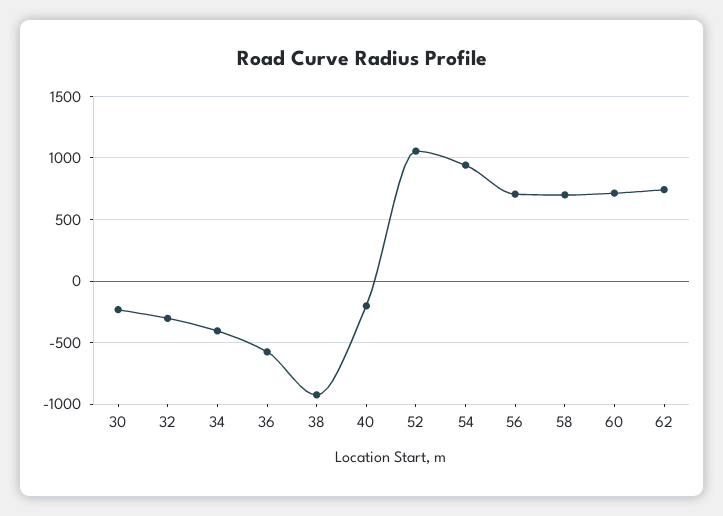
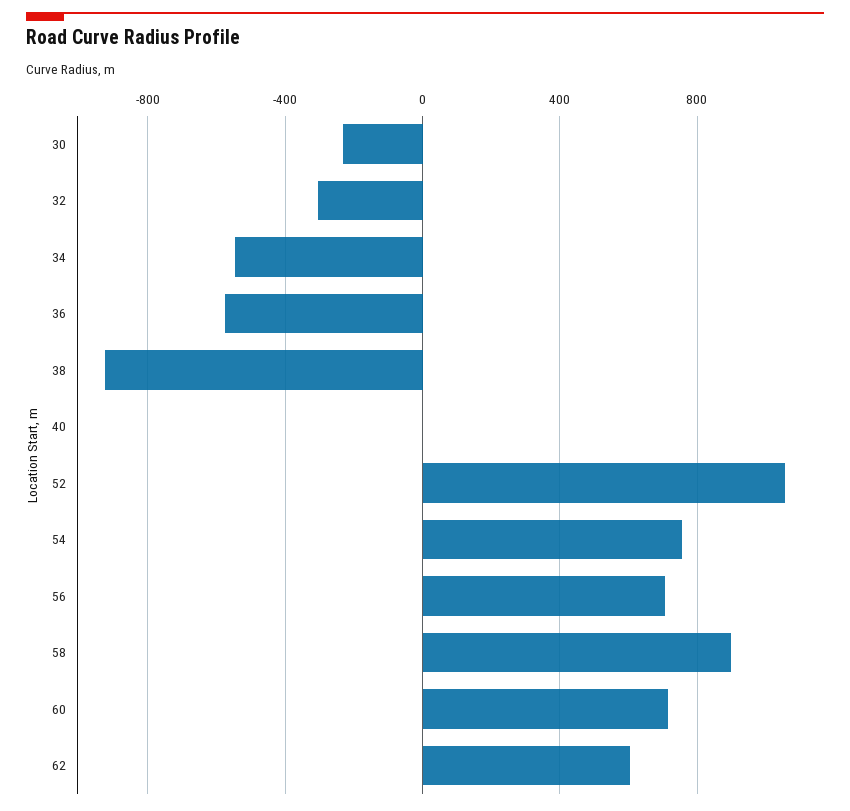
34: -400 -> -550
40: -200 -> 0
54: 950 -> 750
58: 700 -> 900
62: 750 -> 600

